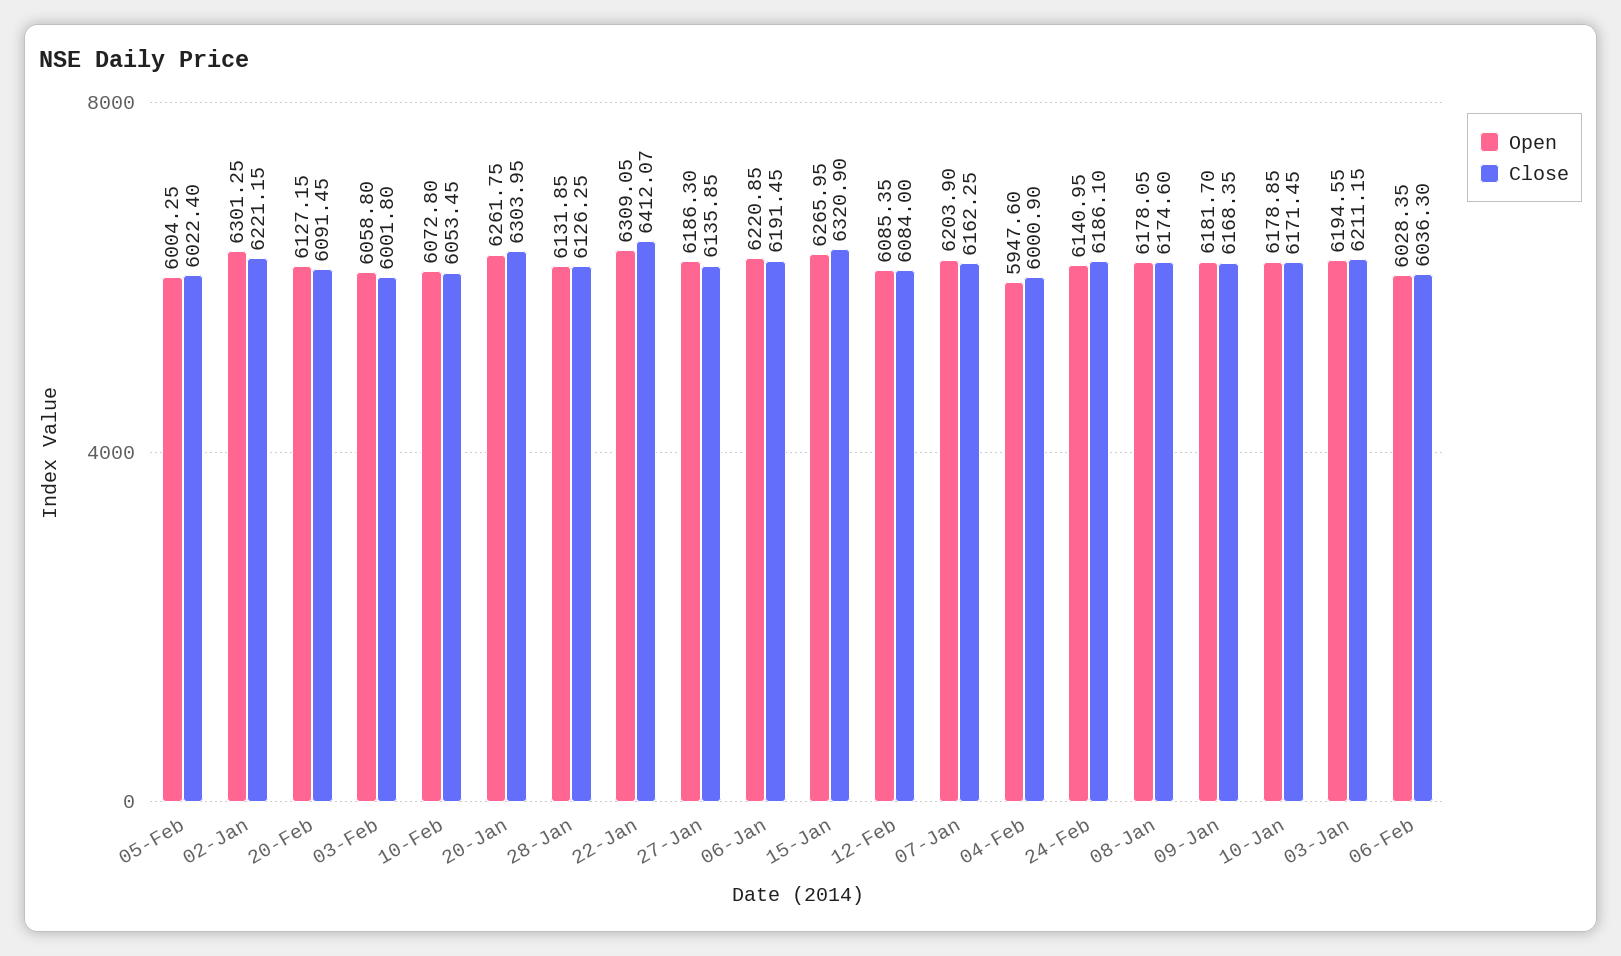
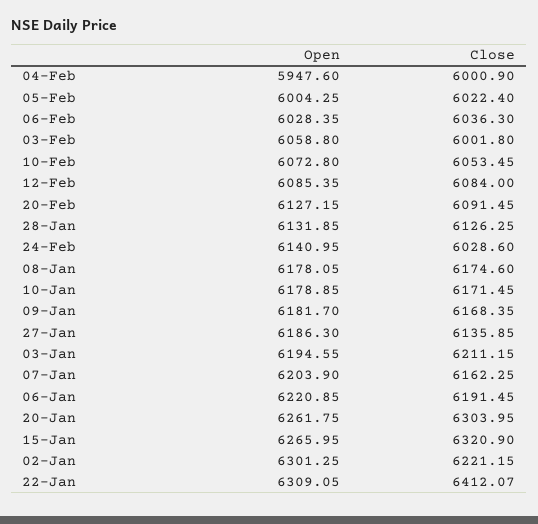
Close, 24-Feb: 6186.1 -> 6028.6

